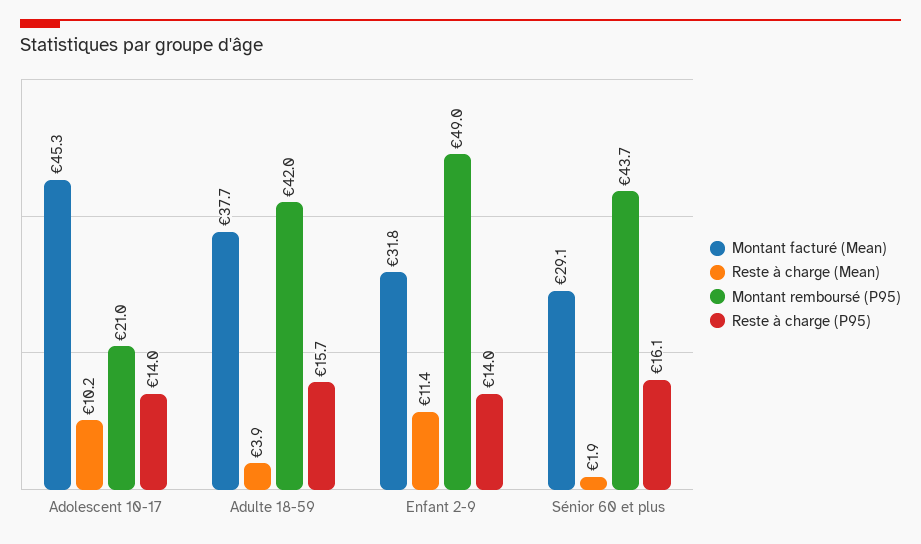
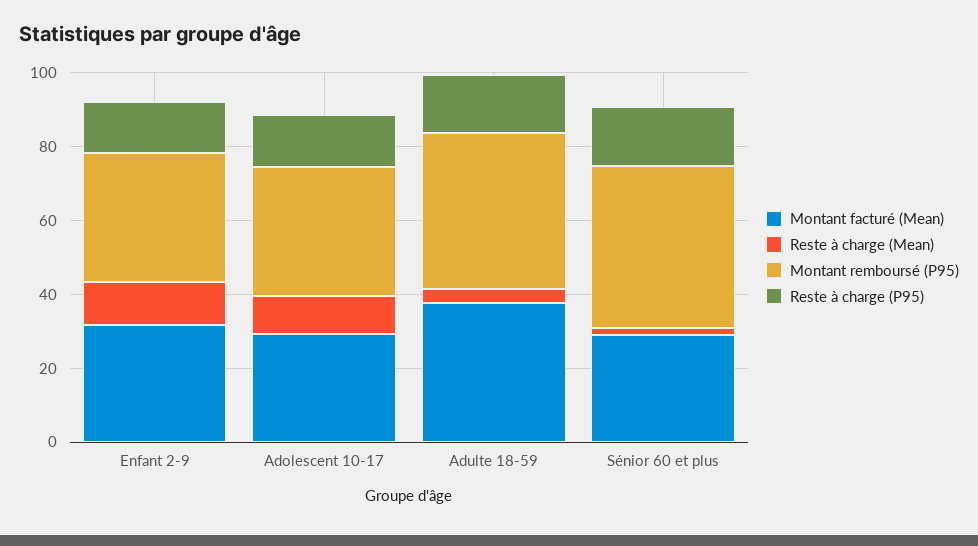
Montant facturé (Mean), Adolescent 10-17: 45.3 -> 30
Montant remboursé (P95), Adolescent 10-17: 21 -> 35
Montant remboursé (P95), Enfant 2-9: 49 -> 35

